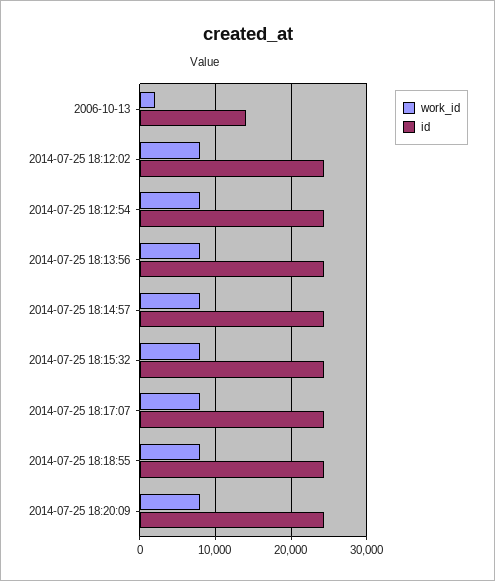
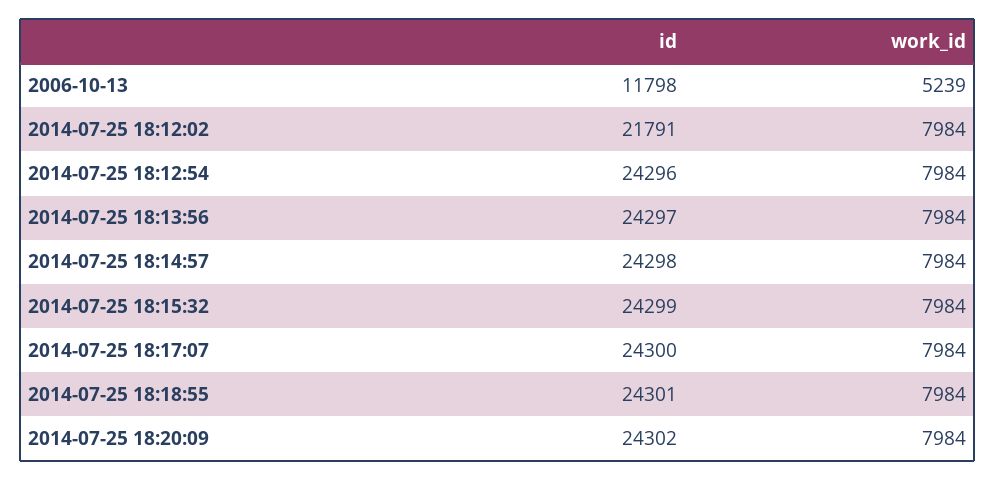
work_id, 2006-10-13: 2000 -> 5239
id, 2006-10-13: 14000 -> 11798
id, 2014-07-25 18:12:02: 24000 -> 21791

